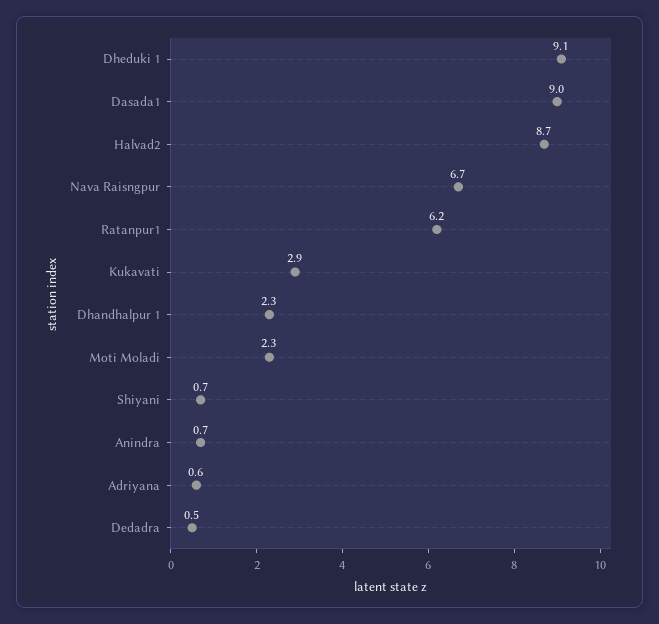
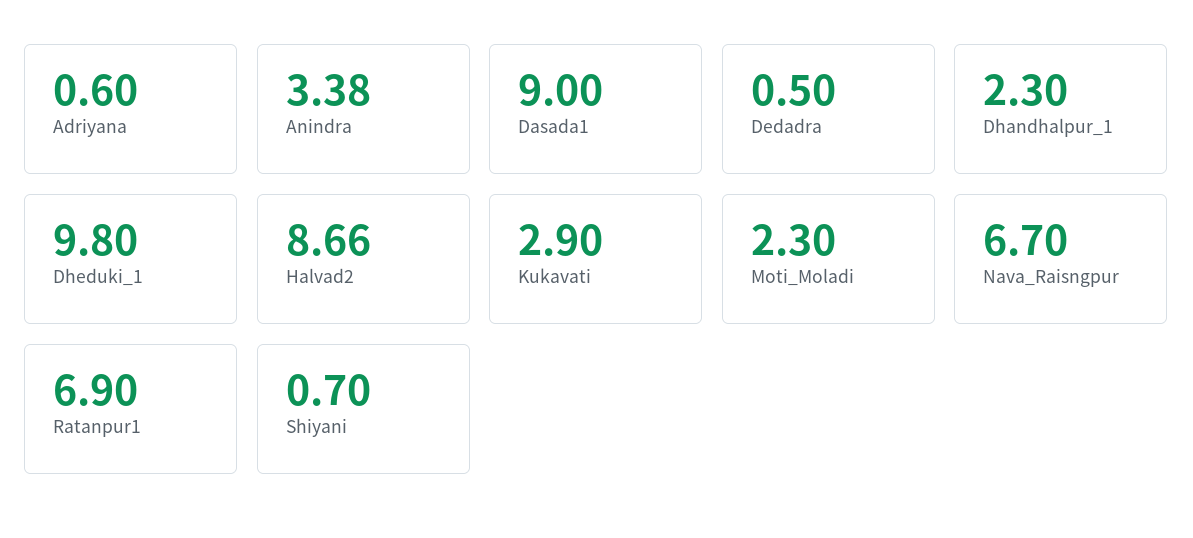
Dheduki 1: 9.1 -> 9.8
Ratanpur1: 6.2 -> 6.9
Anindra: 0.7 -> 3.38

